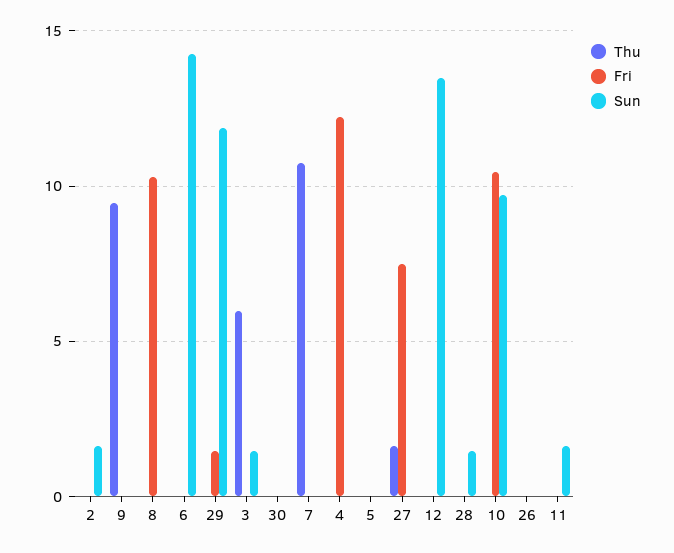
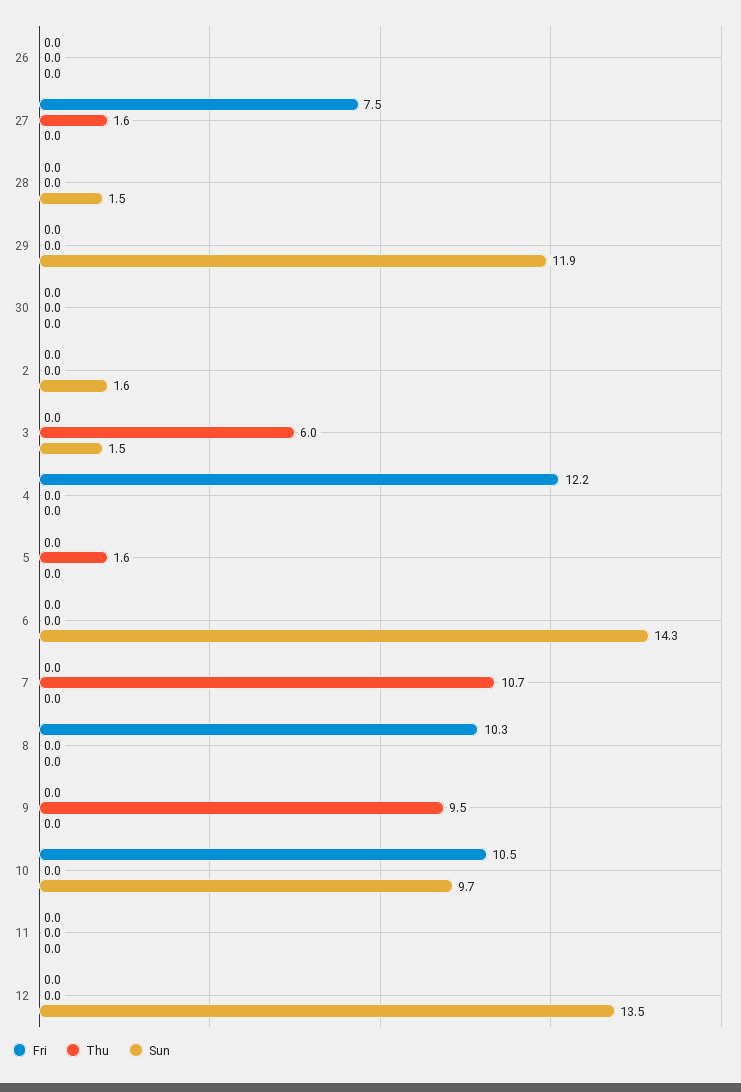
Fri, 29: 1.5 -> 0
Thu, 5: 0 -> 1.6
Sun, 11: 1.5 -> 0

